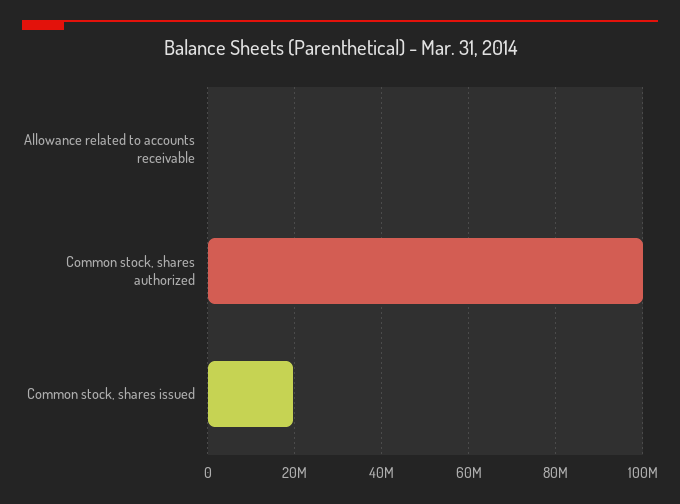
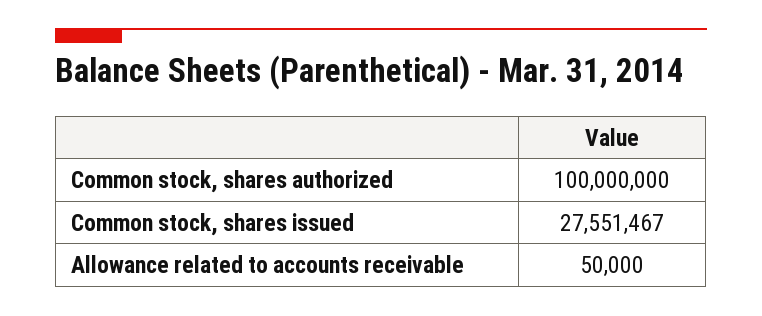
Common stock, shares issued: 20000000 -> 27551467

